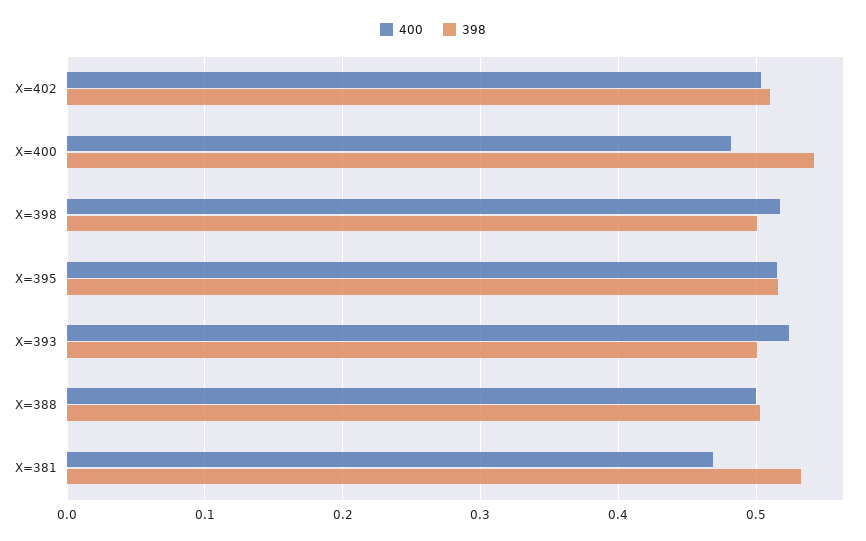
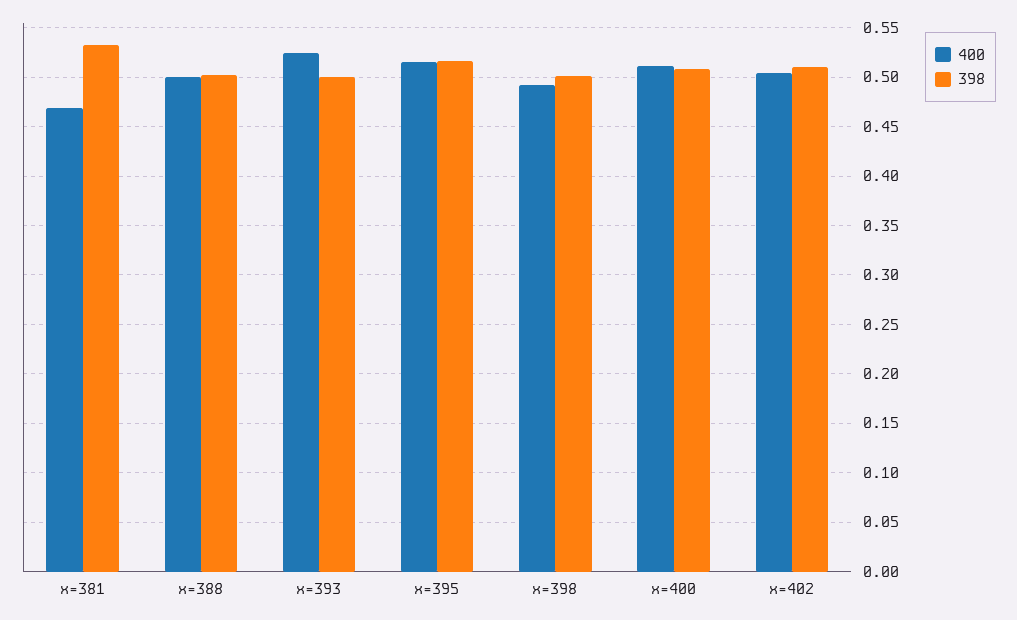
400, X=400: 0.48 -> 0.51
398, X=400: 0.54 -> 0.51
400, X=398: 0.52 -> 0.49

